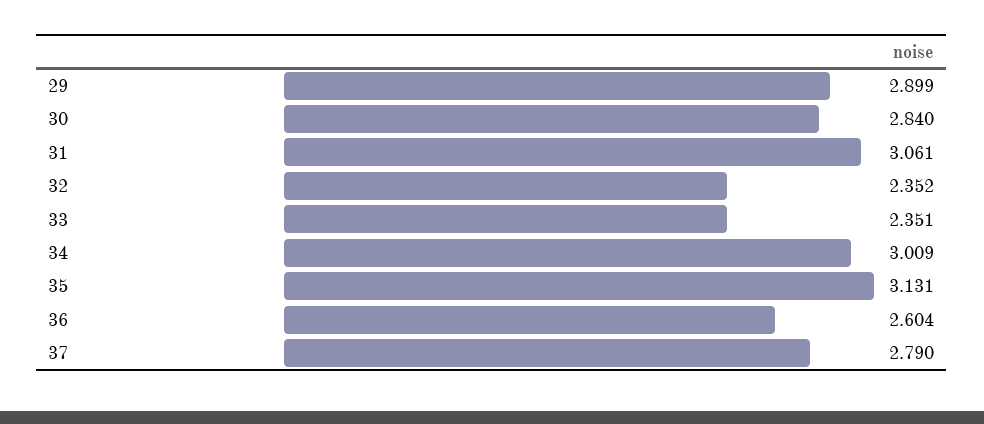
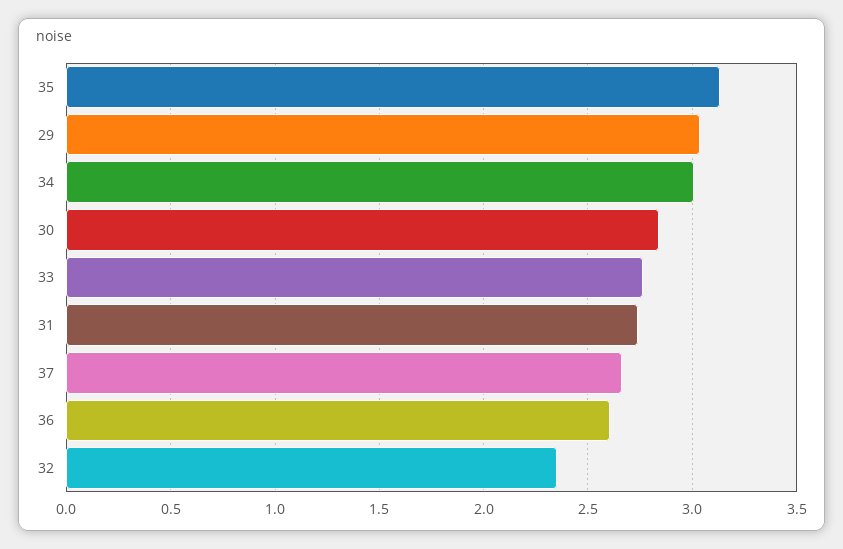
29: 2.899 -> 3.05
31: 3.061 -> 2.75
33: 2.351 -> 2.75
37: 2.79 -> 2.65

